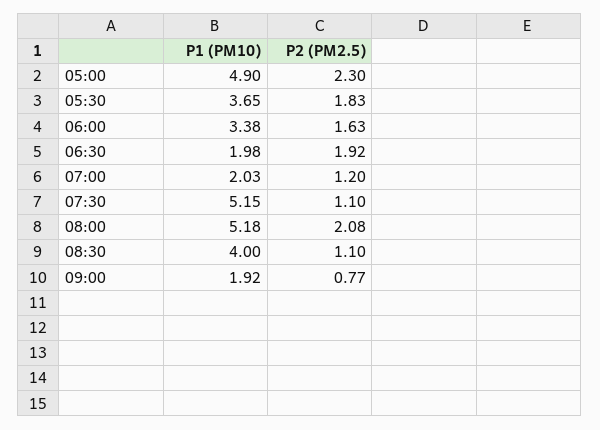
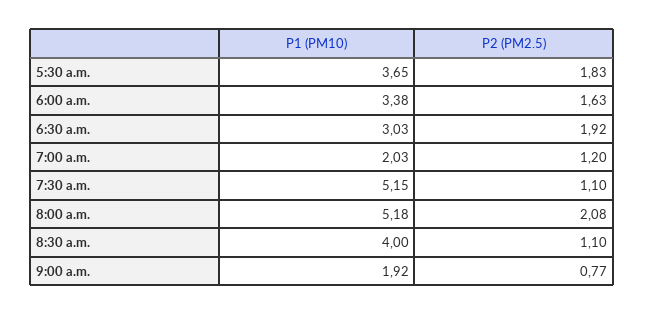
P1 (PM10), 05:00: 4.9 -> none
P2 (PM2.5), 05:00: 2.3 -> none
P1 (PM10), 06:30: 1.98 -> 3.03

